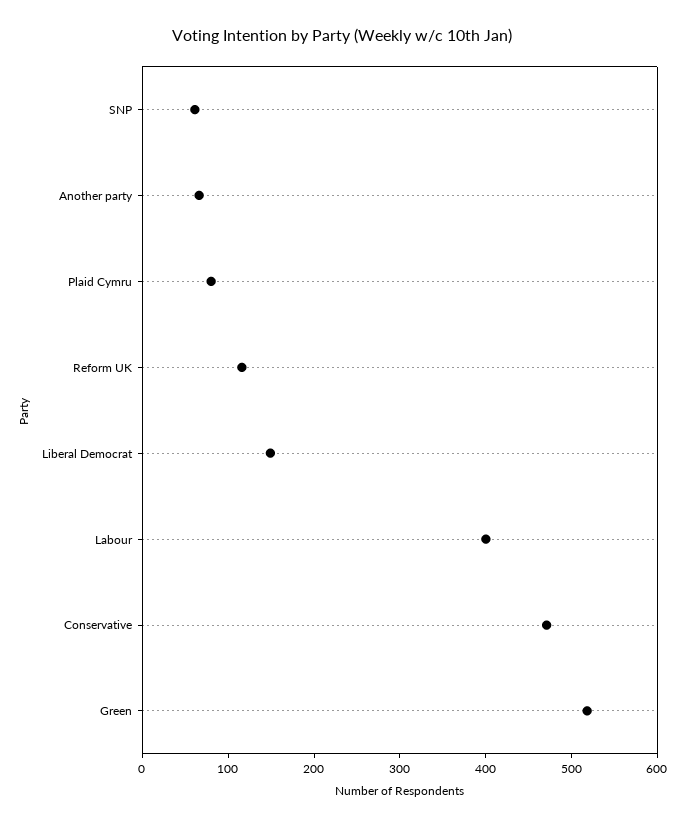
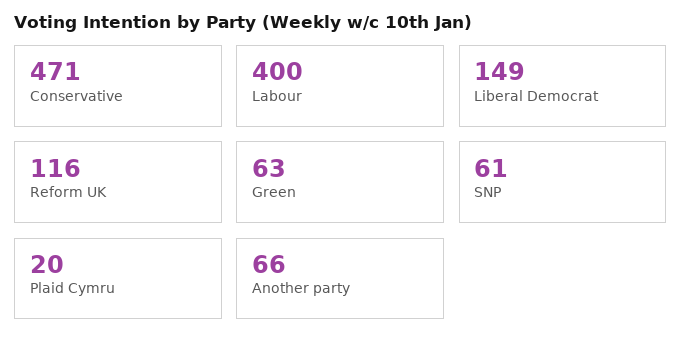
Plaid Cymru: 80 -> 20
Green: 520 -> 63

